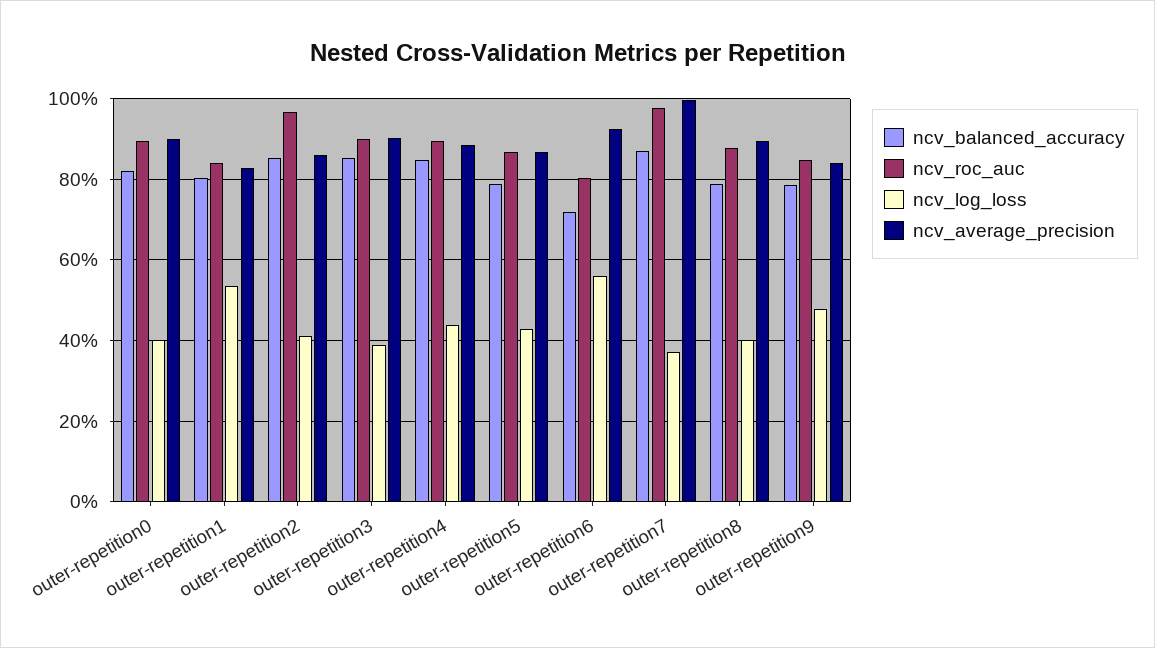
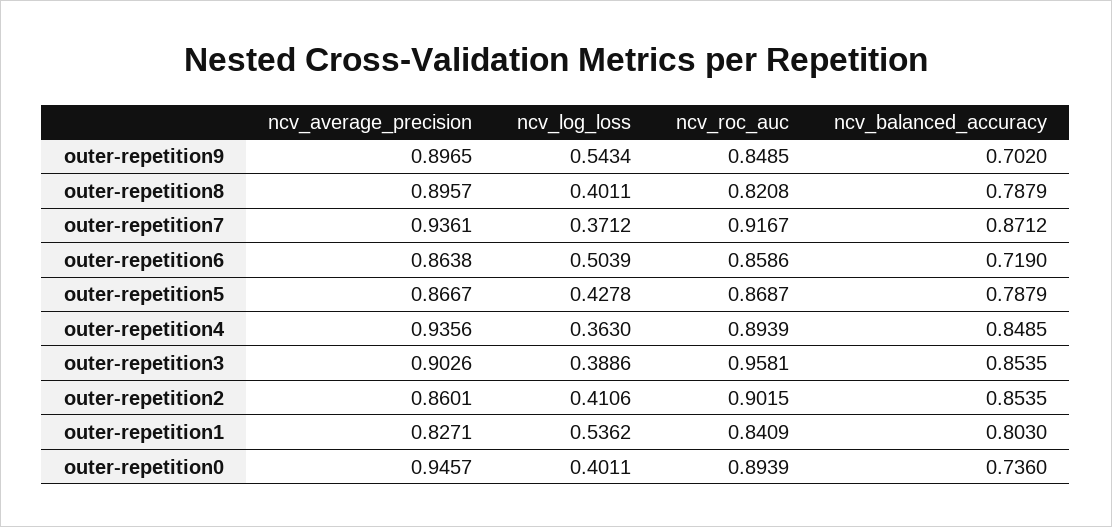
ncv_balanced_accuracy, outer-repetition0: 0.82 -> 0.736
ncv_average_precision, outer-repetition0: 0.9 -> 0.9457
ncv_roc_auc, outer-repetition2: 0.96 -> 0.9015
ncv_roc_auc, outer-repetition3: 0.9 -> 0.9581
ncv_log_loss, outer-repetition4: 0.44 -> 0.363
ncv_average_precision, outer-repetition4: 0.88 -> 0.9356
ncv_roc_auc, outer-repetition6: 0.8 -> 0.8586
ncv_log_loss, outer-repetition6: 0.56 -> 0.5039
ncv_average_precision, outer-repetition6: 0.92 -> 0.8638
ncv_roc_auc, outer-repetition7: 0.98 -> 0.9167
ncv_average_precision, outer-repetition7: 1 -> 0.9361
ncv_roc_auc, outer-repetition8: 0.88 -> 0.8208
ncv_balanced_accuracy, outer-repetition9: 0.78 -> 0.702
ncv_log_loss, outer-repetition9: 0.48 -> 0.5434
ncv_average_precision, outer-repetition9: 0.84 -> 0.8965

